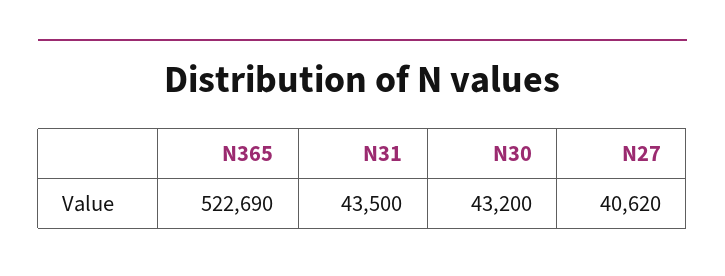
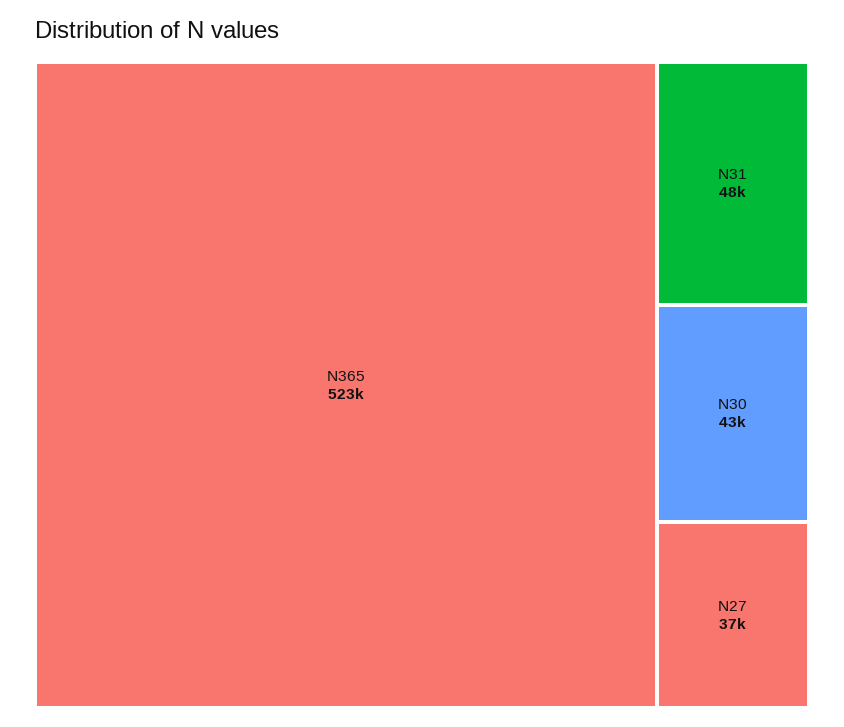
N31: 43500 -> 48000
N27: 40620 -> 37000

